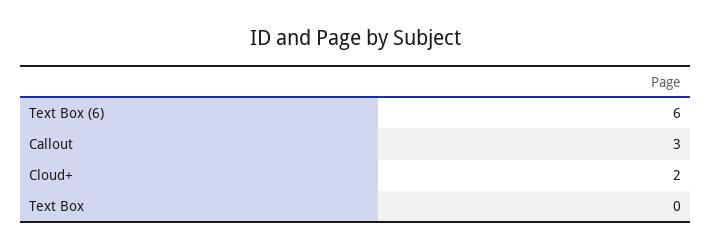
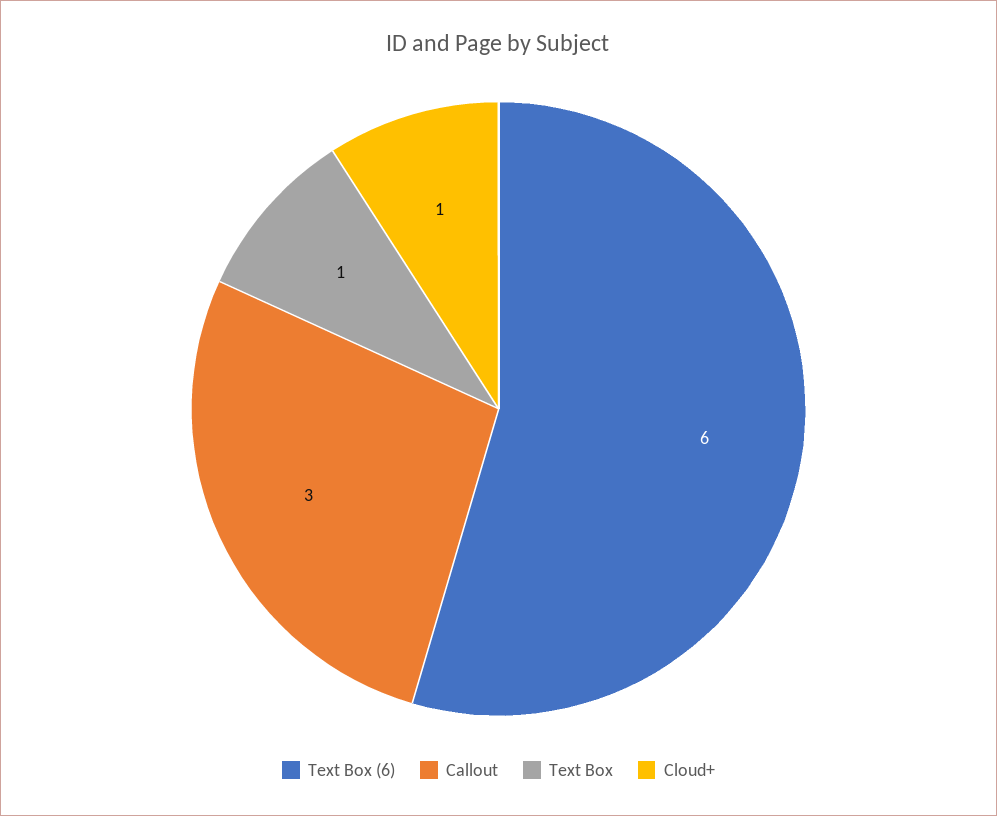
Cloud+: 2 -> 1
Text Box: 0 -> 1

